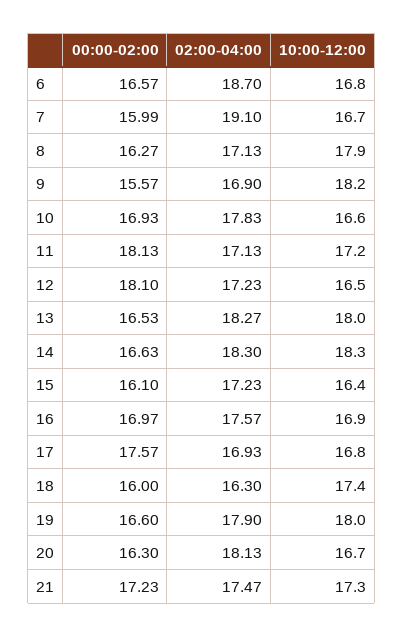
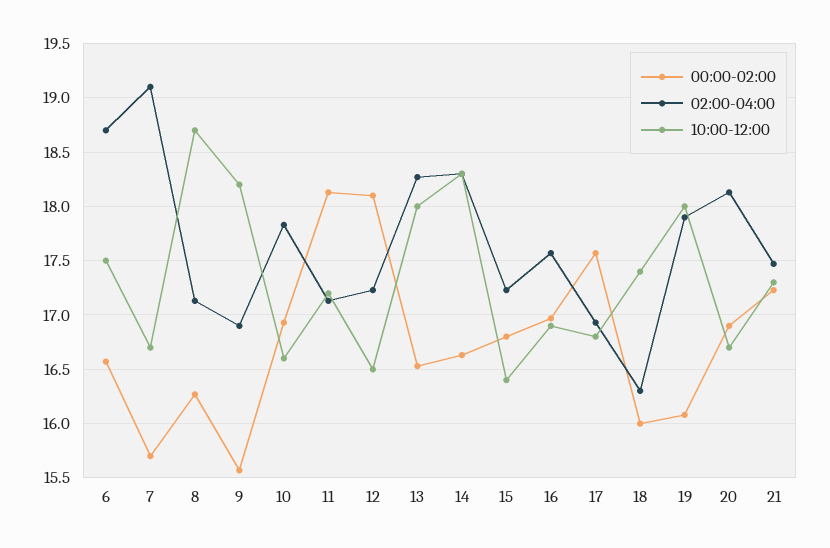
10:00-12:00, 6: 16.8 -> 17.5
00:00-02:00, 7: 15.99 -> 15.7
10:00-12:00, 8: 17.9 -> 18.7
00:00-02:00, 15: 16.1 -> 16.8
00:00-02:00, 19: 16.6 -> 16.1
00:00-02:00, 20: 16.3 -> 16.9

